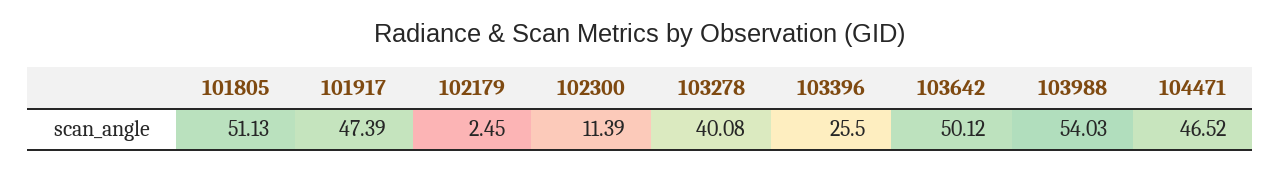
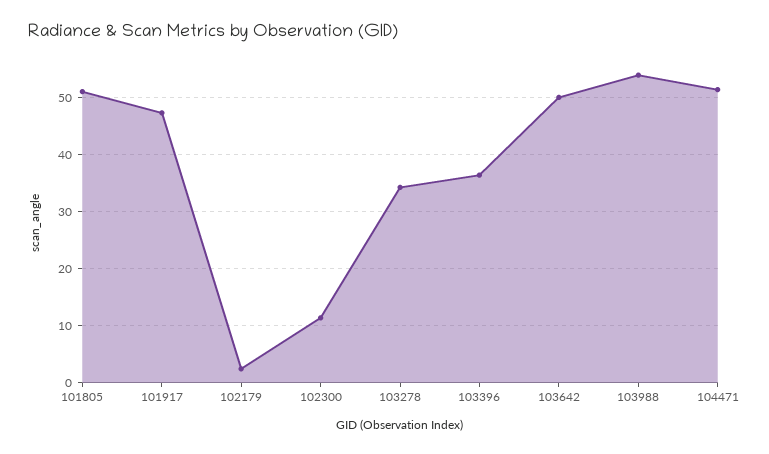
103278: 40.08 -> 34
103396: 25.5 -> 36
104471: 46.52 -> 52

